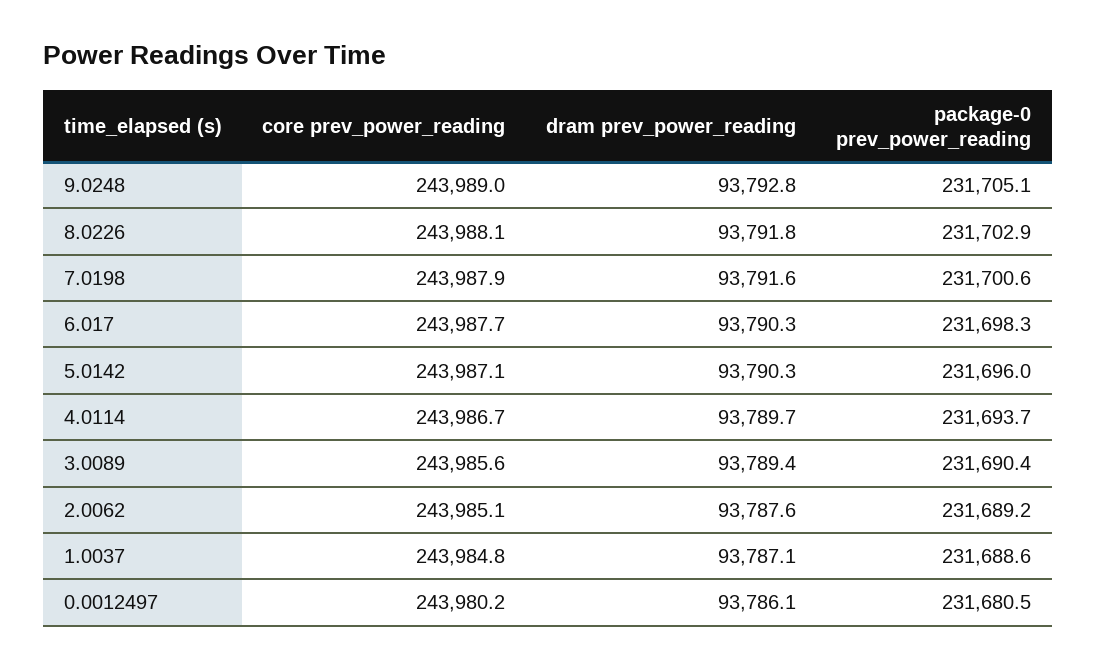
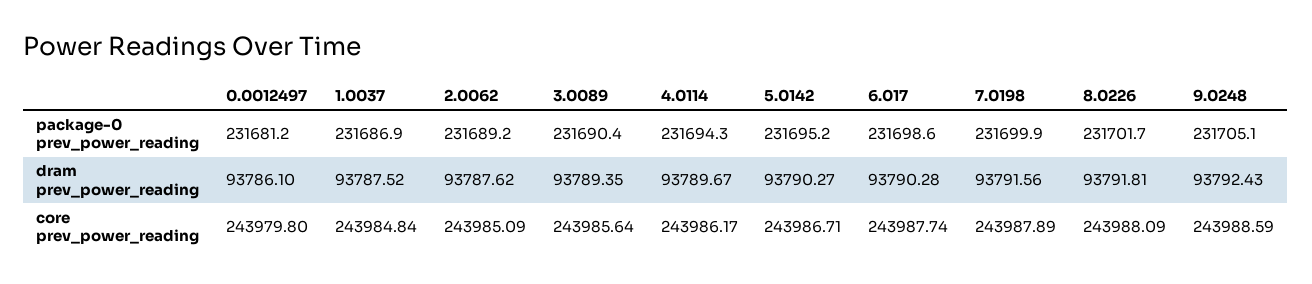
core prev_power_reading, 9.0248: 243989 -> 243988.59
dram prev_power_reading, 9.0248: 93792.8 -> 93792.43
package-0 prev_power_reading, 8.0226: 231702.9 -> 231701.7
package-0 prev_power_reading, 7.0198: 231700.6 -> 231699.9
package-0 prev_power_reading, 6.017: 231698.3 -> 231698.6
core prev_power_reading, 5.0142: 243987.1 -> 243986.71
package-0 prev_power_reading, 5.0142: 231696 -> 231695.2
core prev_power_reading, 4.0114: 243986.7 -> 243986.17
package-0 prev_power_reading, 4.0114: 231693.7 -> 231694.3
dram prev_power_reading, 1.0037: 93787.1 -> 93787.52
package-0 prev_power_reading, 1.0037: 231688.6 -> 231686.9
core prev_power_reading, 0.0012497: 243980.2 -> 243979.8
package-0 prev_power_reading, 0.0012497: 231680.5 -> 231681.2

